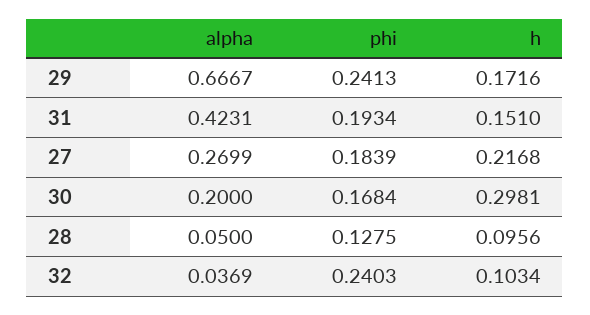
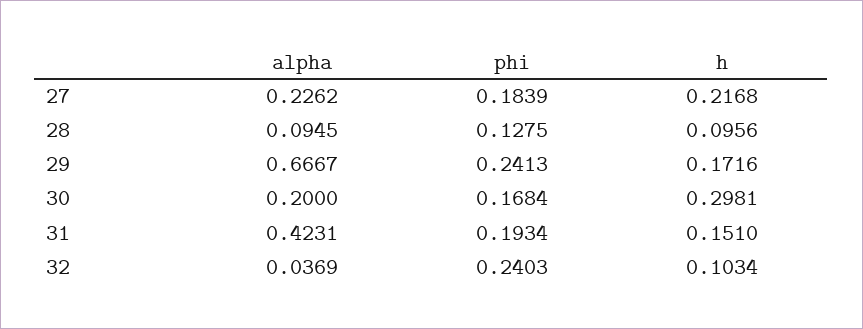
alpha, 27: 0.2699 -> 0.2262
alpha, 28: 0.05 -> 0.0945

